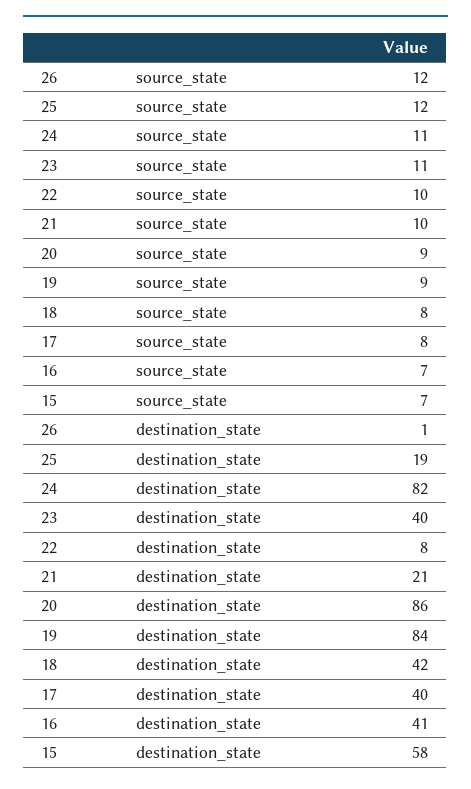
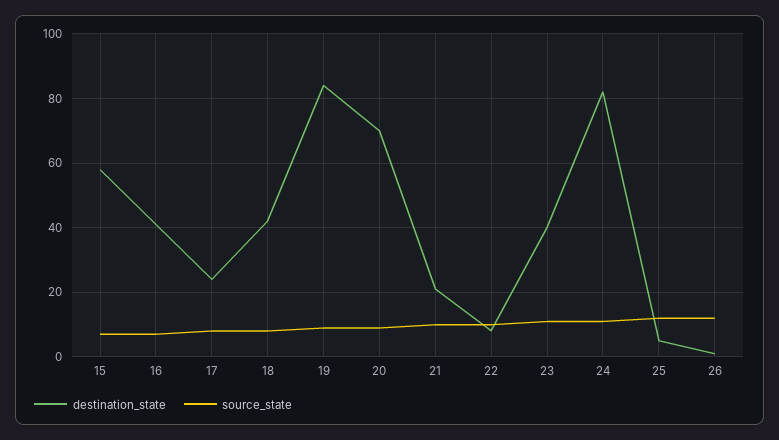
destination_state, 25: 19 -> 5
destination_state, 20: 86 -> 70
destination_state, 17: 40 -> 25

